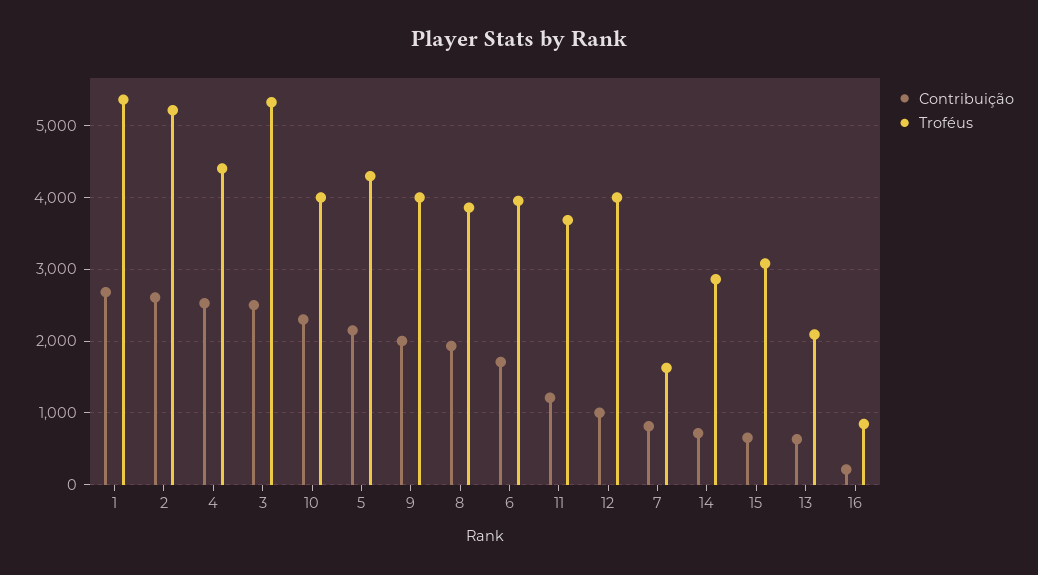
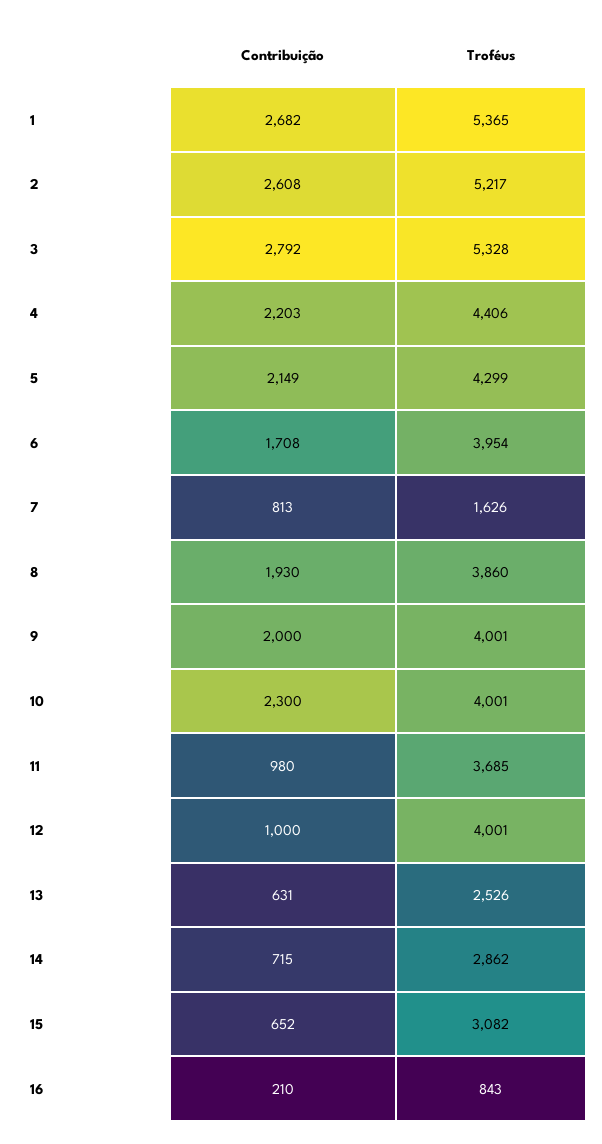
Contribuição, 4: 2500 -> 2203
Contribuição, 3: 2500 -> 2792
Contribuição, 11: 1200 -> 980
Troféus, 13: 2100 -> 2526

